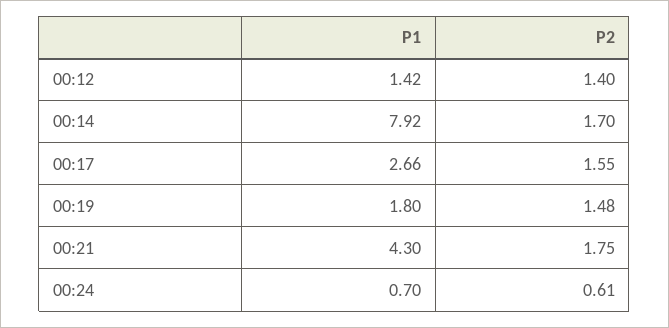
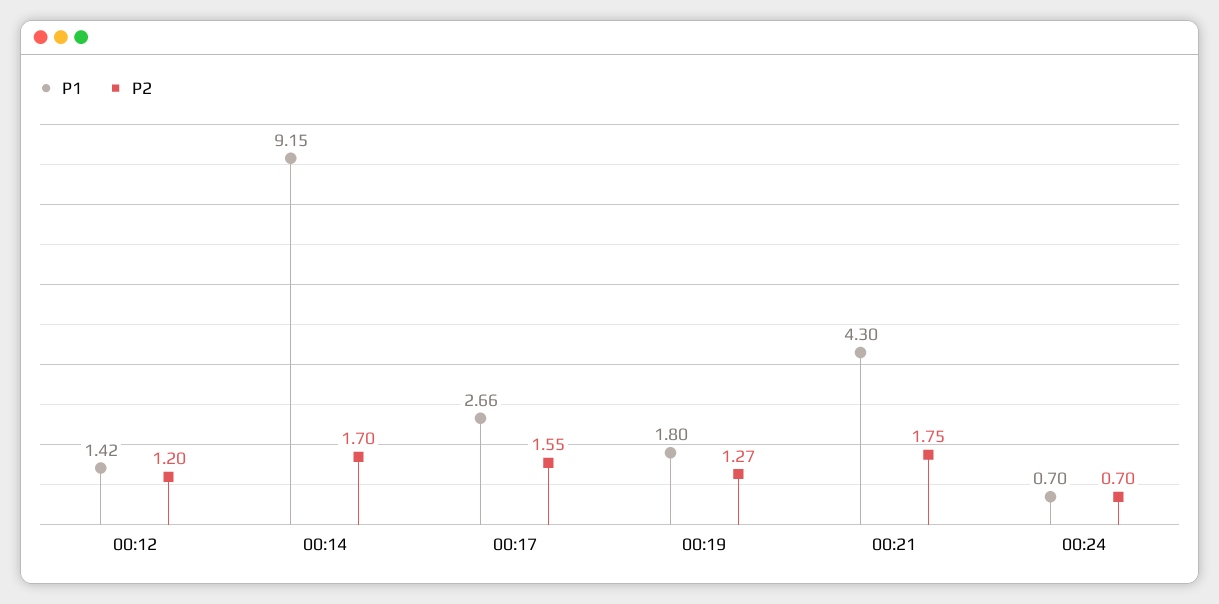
P2, 00:12: 1.4 -> 1.2
P1, 00:14: 7.92 -> 9.15
P2, 00:19: 1.48 -> 1.27
P2, 00:24: 0.61 -> 0.7

